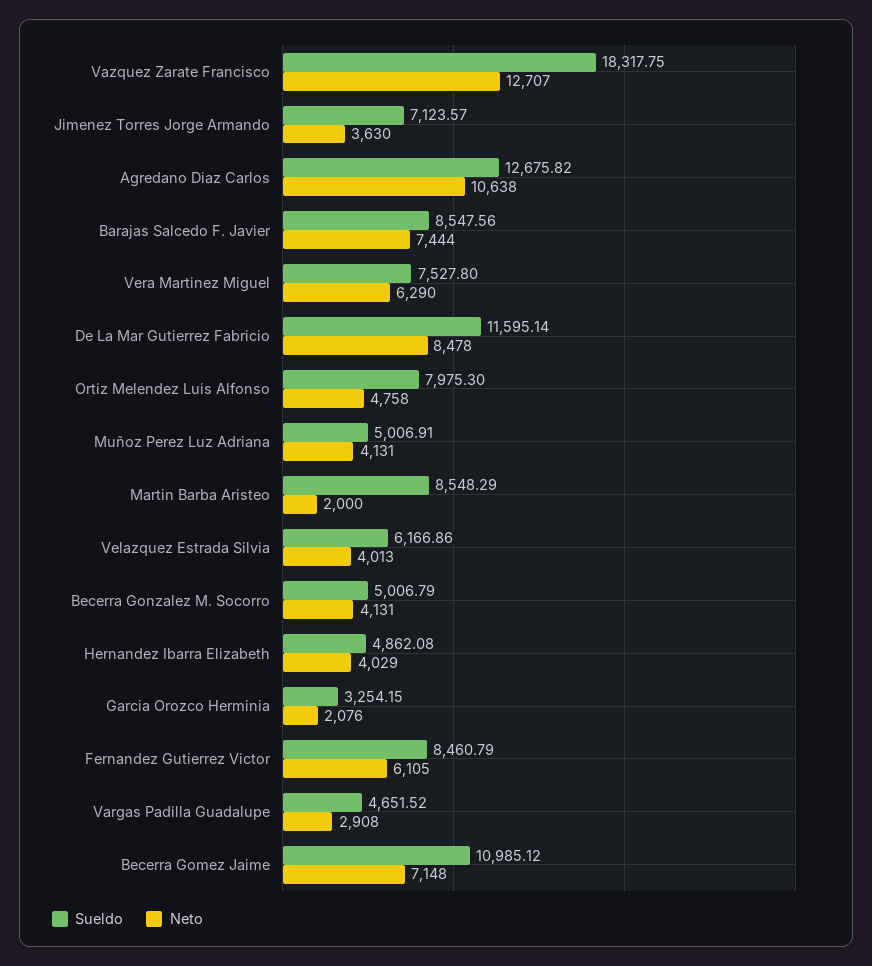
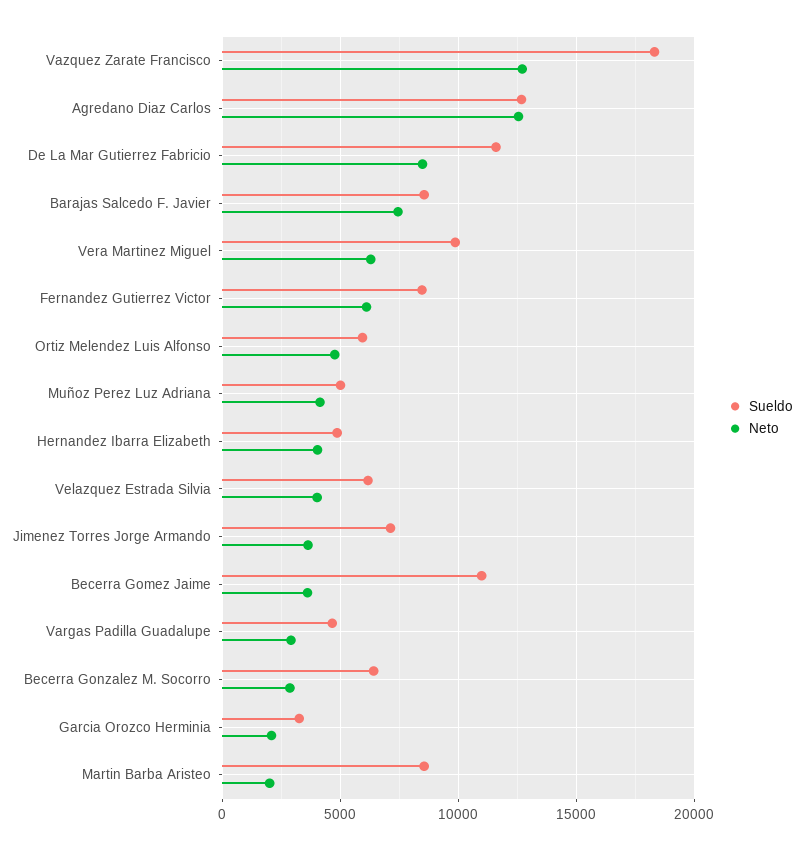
Neto, Agredano Diaz Carlos: 10638 -> 12500
Sueldo, Vera Martinez Miguel: 7527.8 -> 10000
Sueldo, Ortiz Melendez Luis Alfonso: 7975.3 -> 6000
Sueldo, Becerra Gonzalez M. Socorro: 5006.79 -> 6500
Neto, Becerra Gonzalez M. Socorro: 4131 -> 3000
Neto, Becerra Gomez Jaime: 7148 -> 3500

